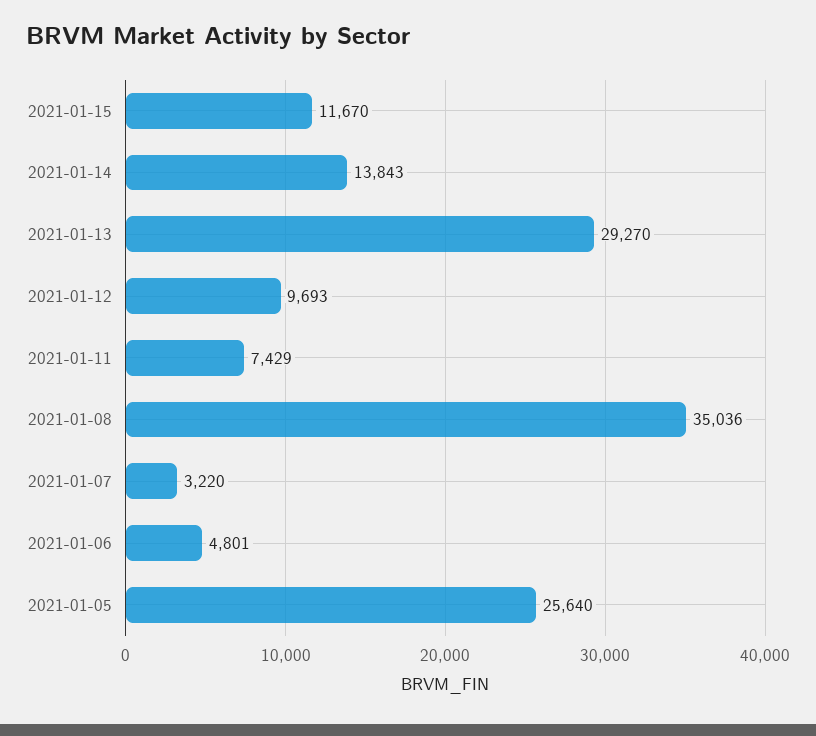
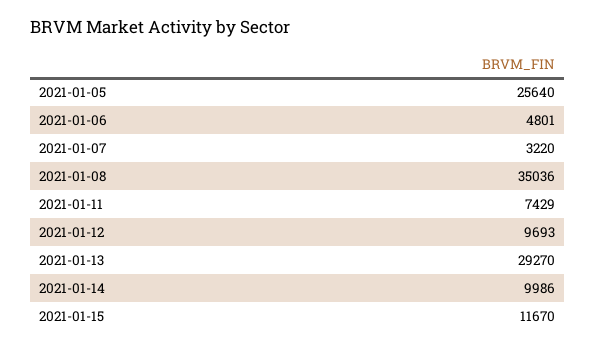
2021-01-14: 13843 -> 9986

